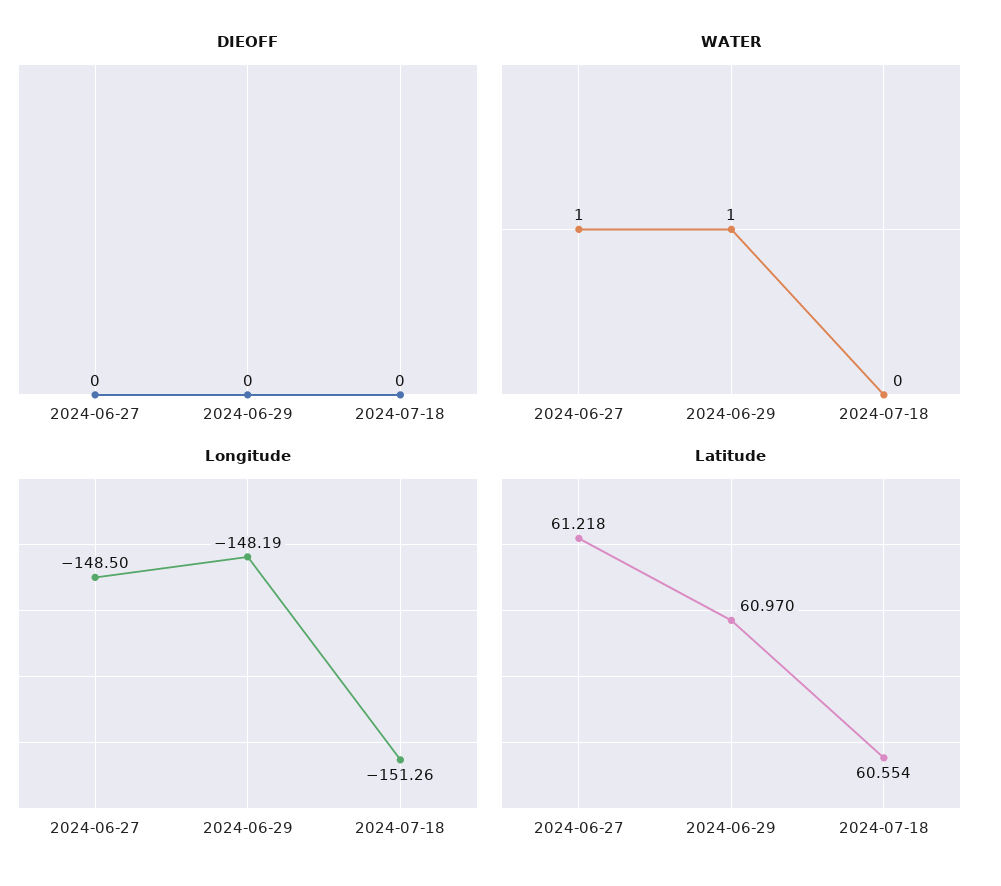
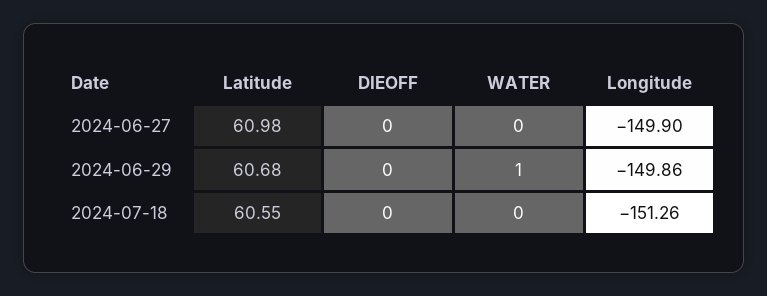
WATER, 2024-06-27: 1 -> 0
Longitude, 2024-06-27: -148.5 -> -149.9
Longitude, 2024-06-29: -148.19 -> -149.86
Latitude, 2024-06-27: 61.218 -> 60.98
Latitude, 2024-06-29: 60.97 -> 60.68

